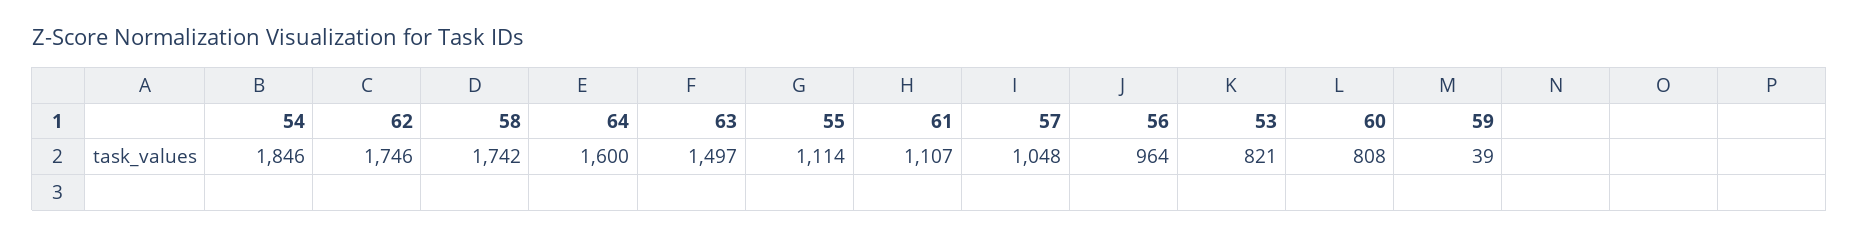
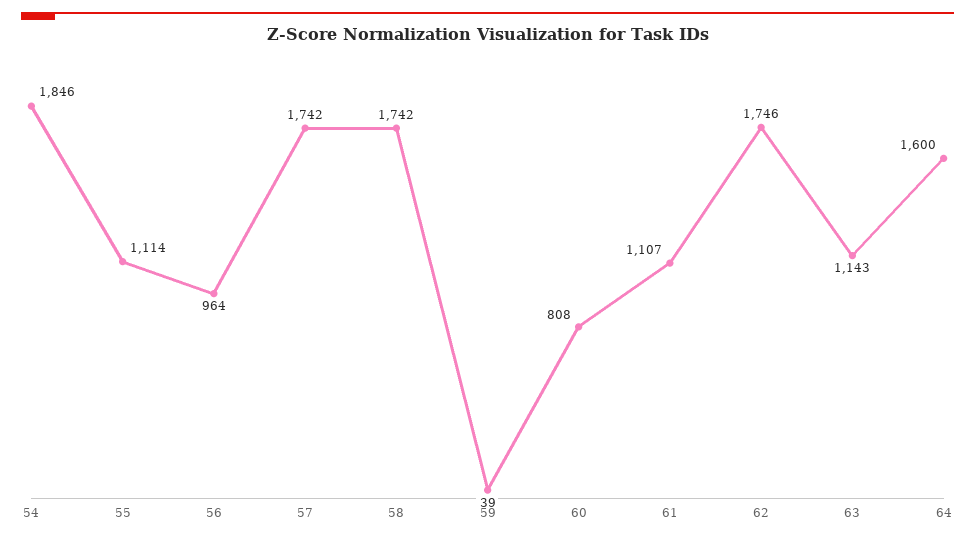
63: 1497 -> 1143
57: 1048 -> 1742
53: 821 -> none

